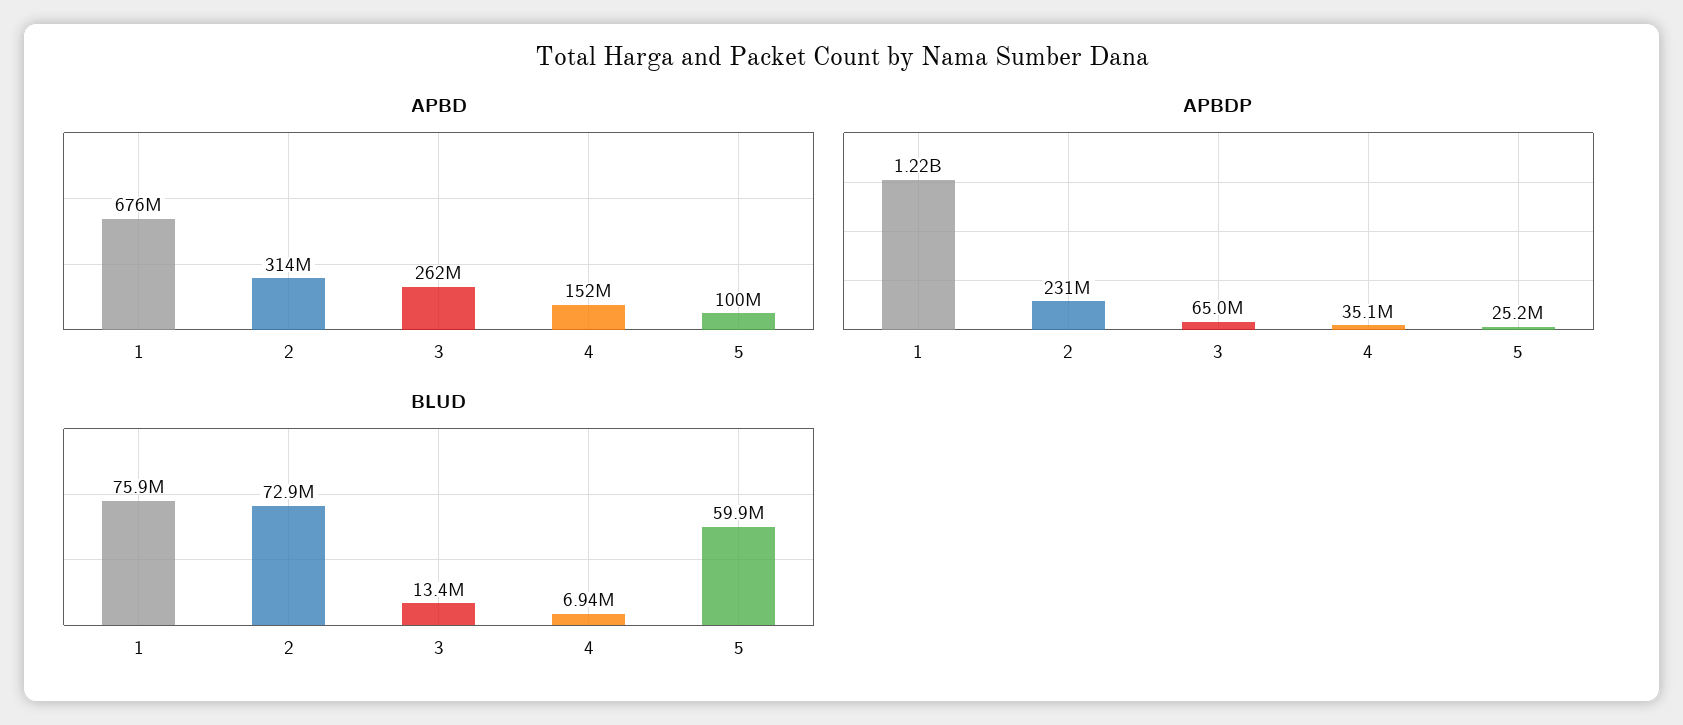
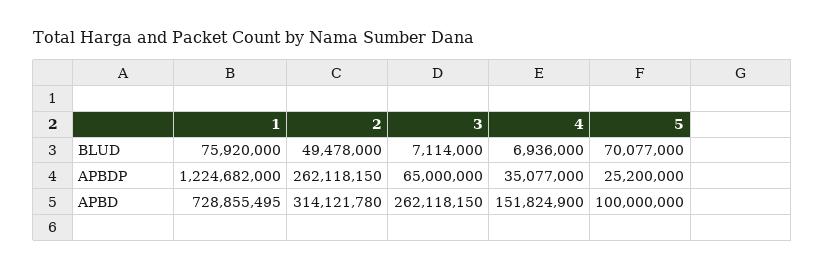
APBD, 1: 676000000 -> 728855495
APBDP, 2: 231000000 -> 262118150
BLUD, 2: 72900000 -> 49478000
BLUD, 3: 13400000 -> 7114000
BLUD, 5: 59900000 -> 70077000

